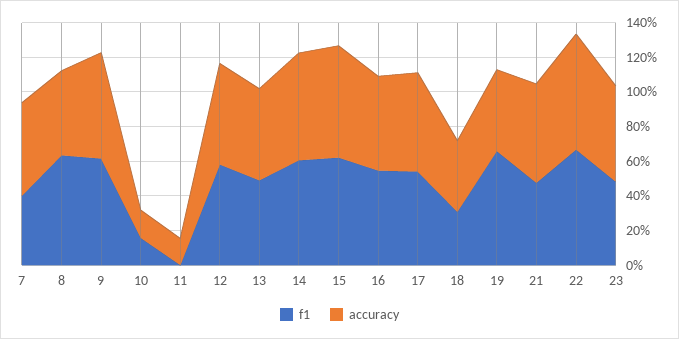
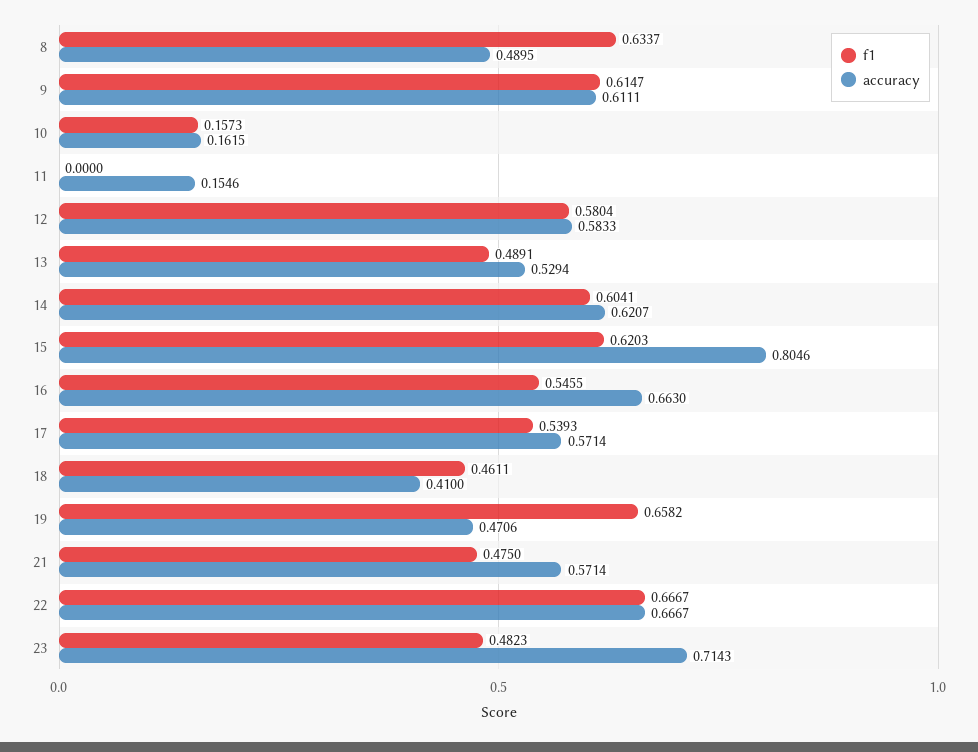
f1, 7: 0.4 -> none
accuracy, 7: 0.55 -> none
accuracy, 15: 0.65 -> 0.8046
accuracy, 16: 0.55 -> 0.663
f1, 18: 0.3 -> 0.4611
accuracy, 23: 0.55 -> 0.7143

